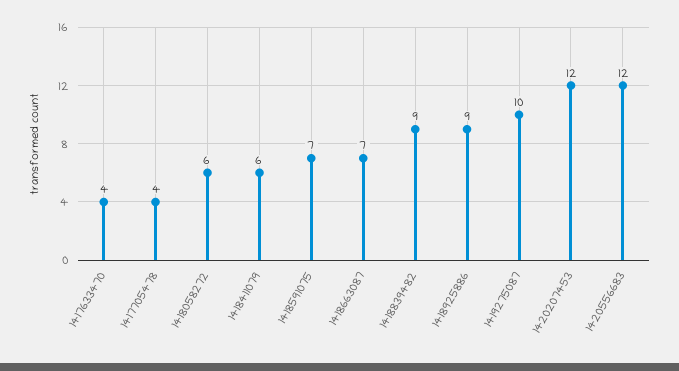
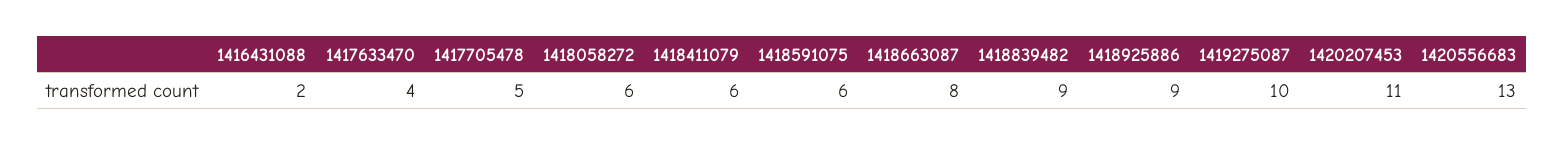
1417705478: 4 -> 5
1418591075: 7 -> 6
1418663087: 7 -> 8
1420207453: 12 -> 11
1420556683: 12 -> 13
1416431088: none -> 2

